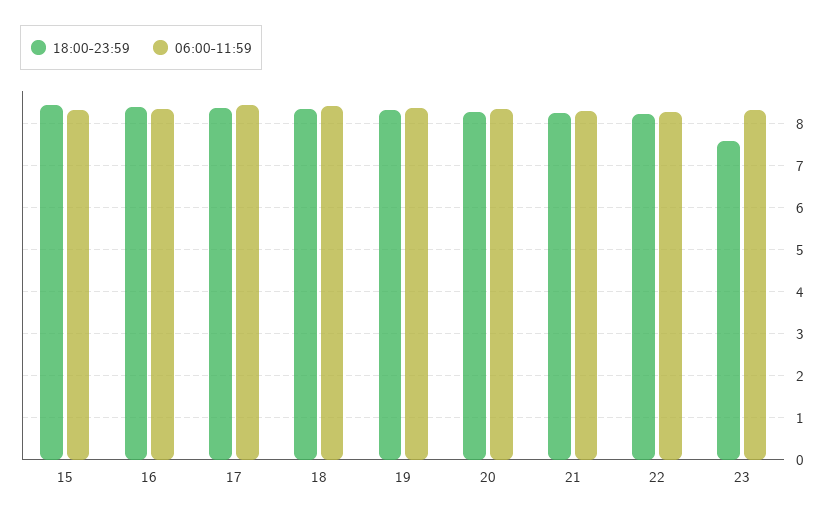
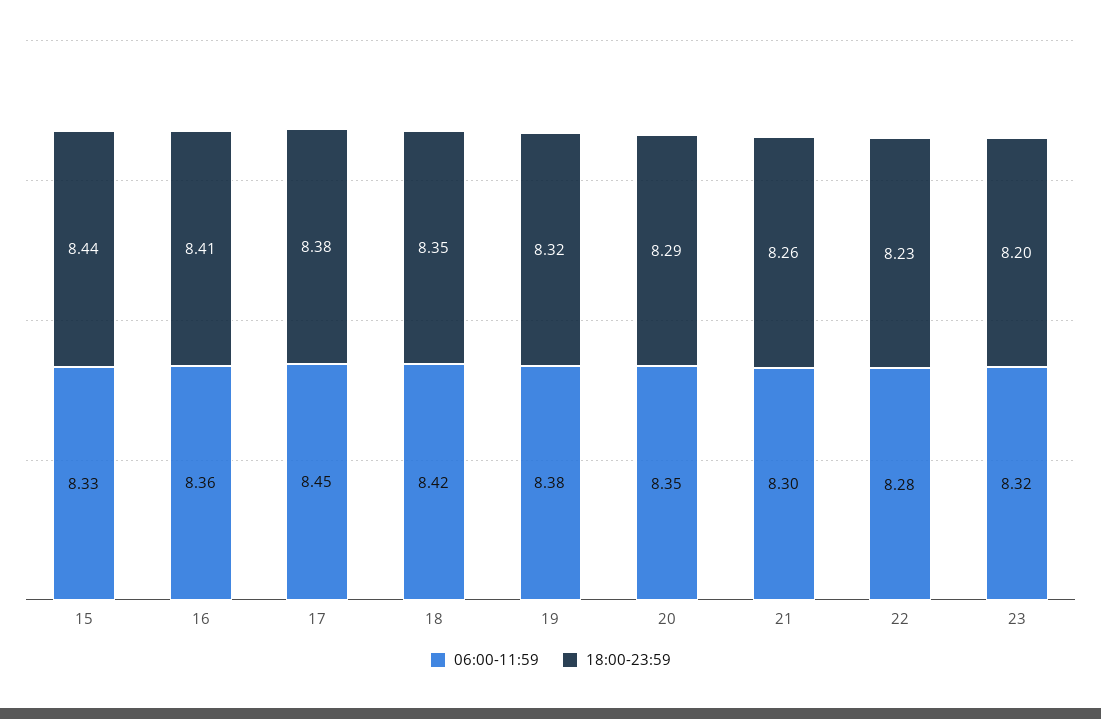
18:00-23:59, 23: 7.6 -> 8.2

